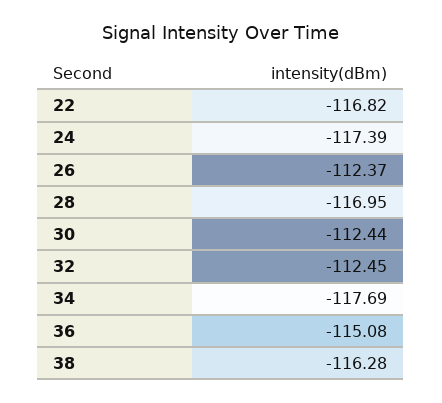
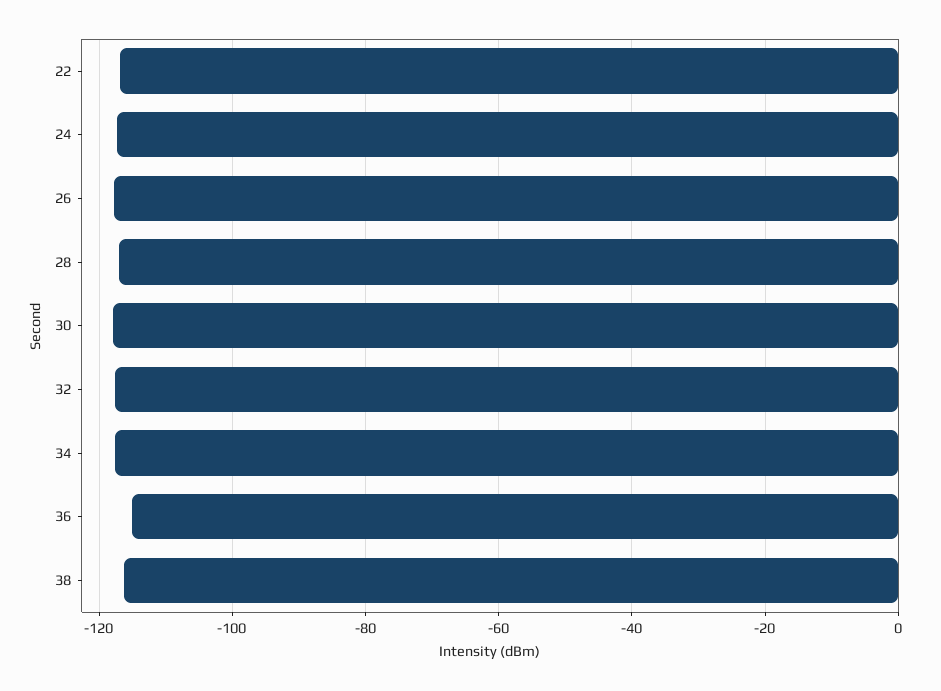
26: -112.37 -> -118
30: -112.44 -> -118
32: -112.45 -> -118

